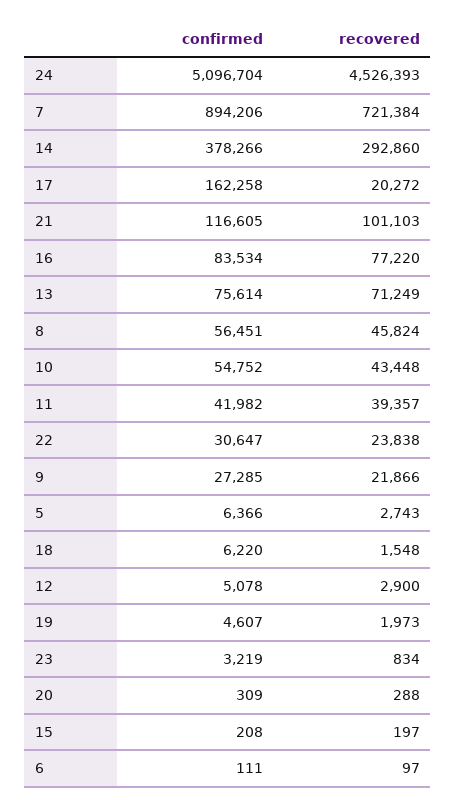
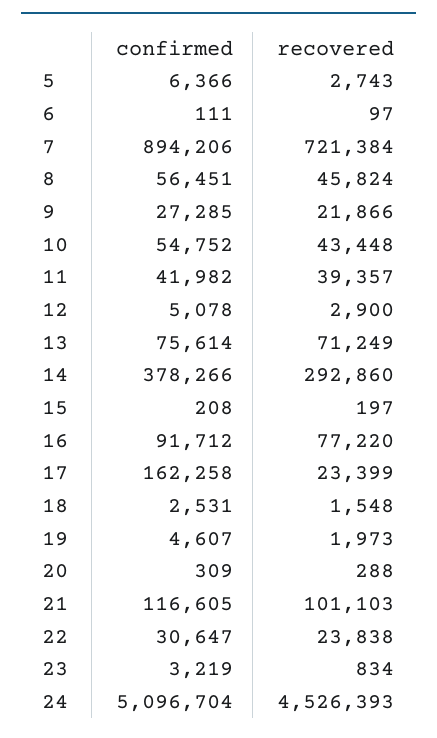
recovered, 17: 20272 -> 23399
confirmed, 16: 83534 -> 91712
confirmed, 18: 6220 -> 2531

